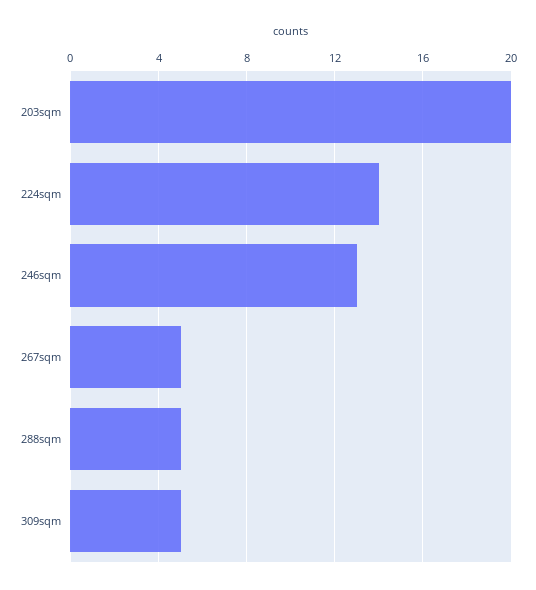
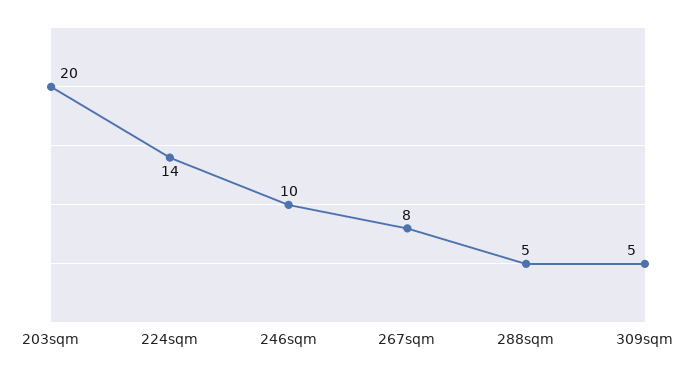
246sqm: 13 -> 10
267sqm: 5 -> 8

